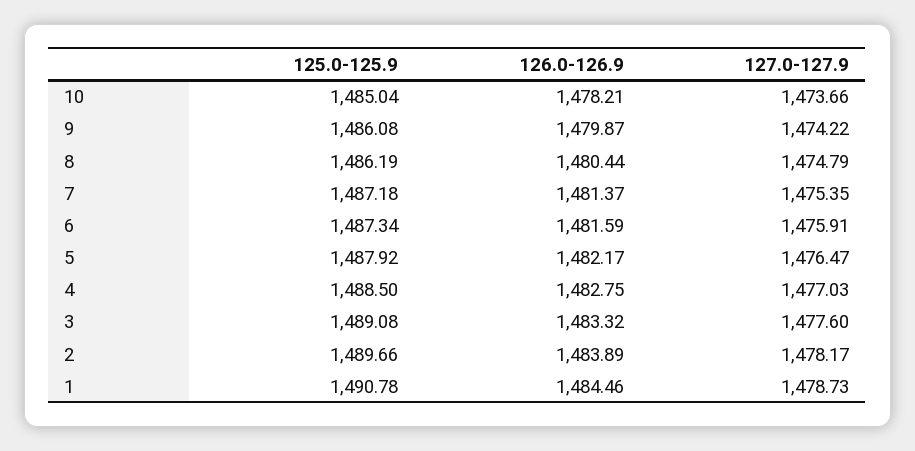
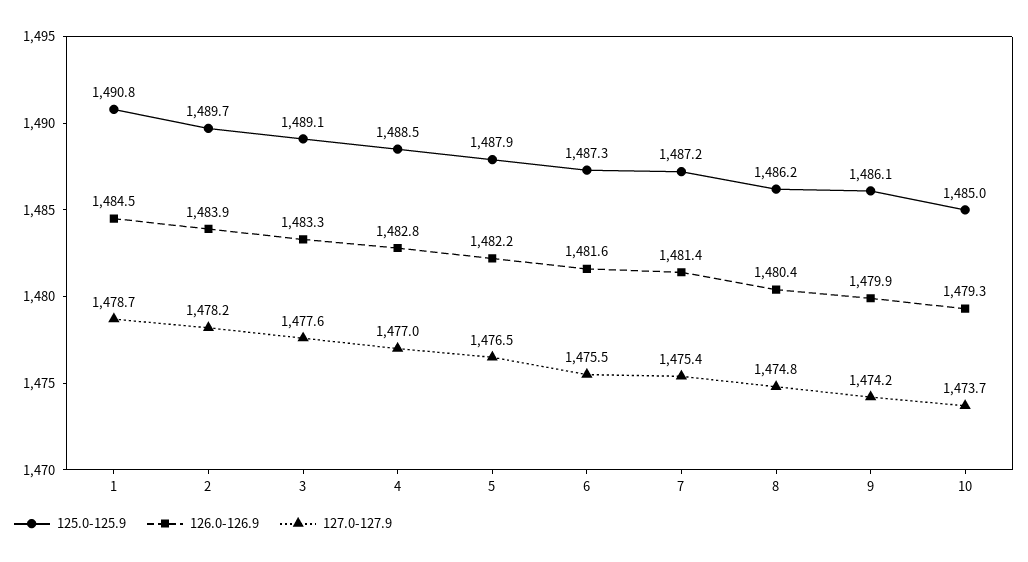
126.0-126.9, 10: 1478.21 -> 1479.3
127.0-127.9, 6: 1475.91 -> 1475.5

